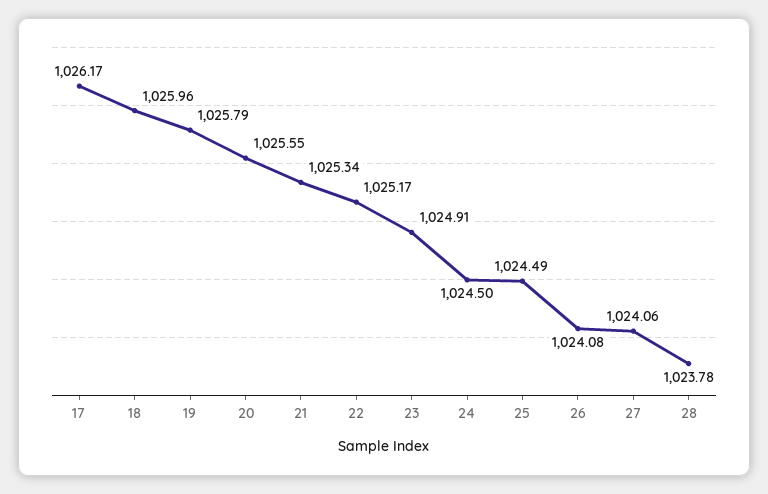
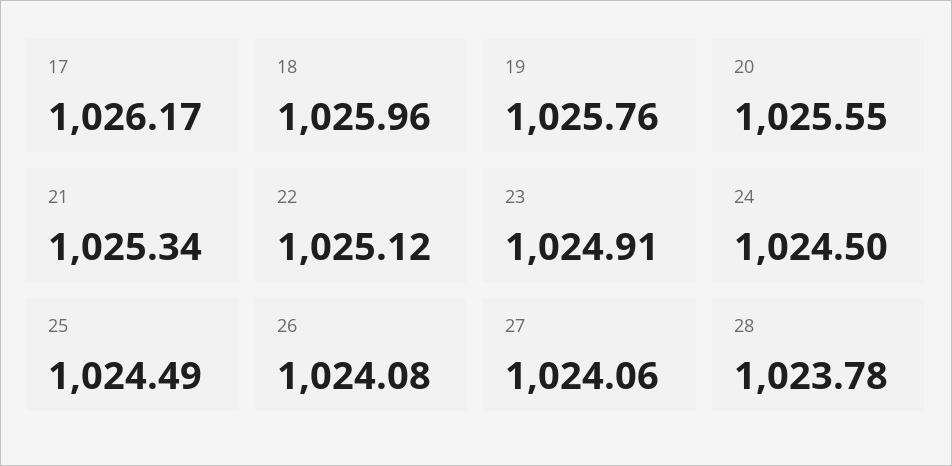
19: 1025.79 -> 1025.76
22: 1025.17 -> 1025.12

